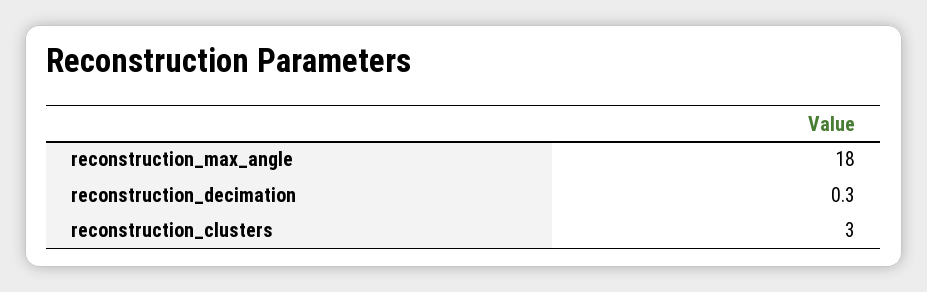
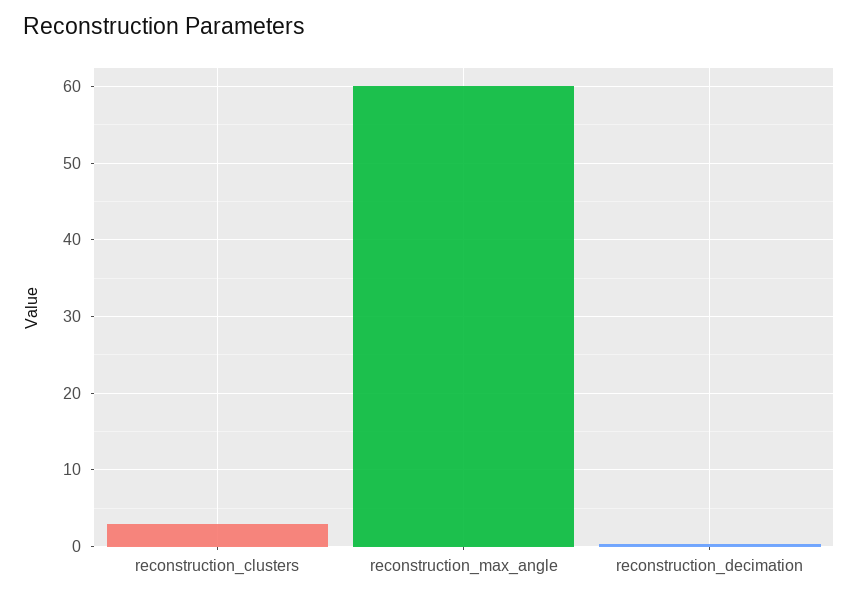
reconstruction_max_angle: 18 -> 60

